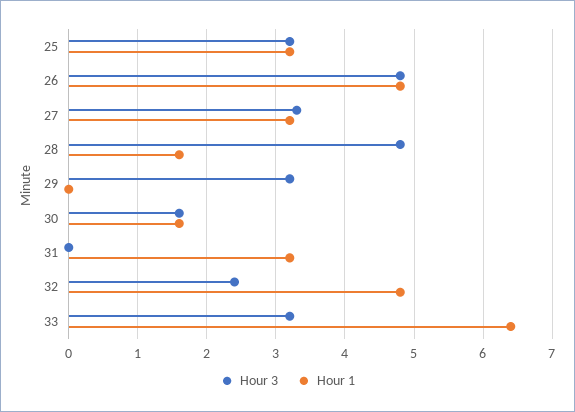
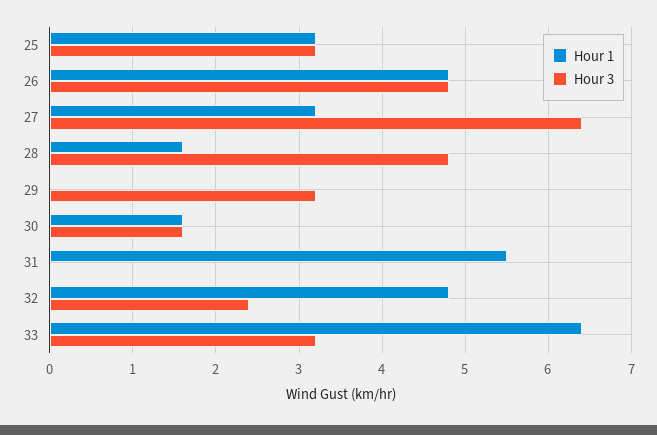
Hour 3, 27: 3.3 -> 6.4
Hour 1, 31: 3.2 -> 5.5

